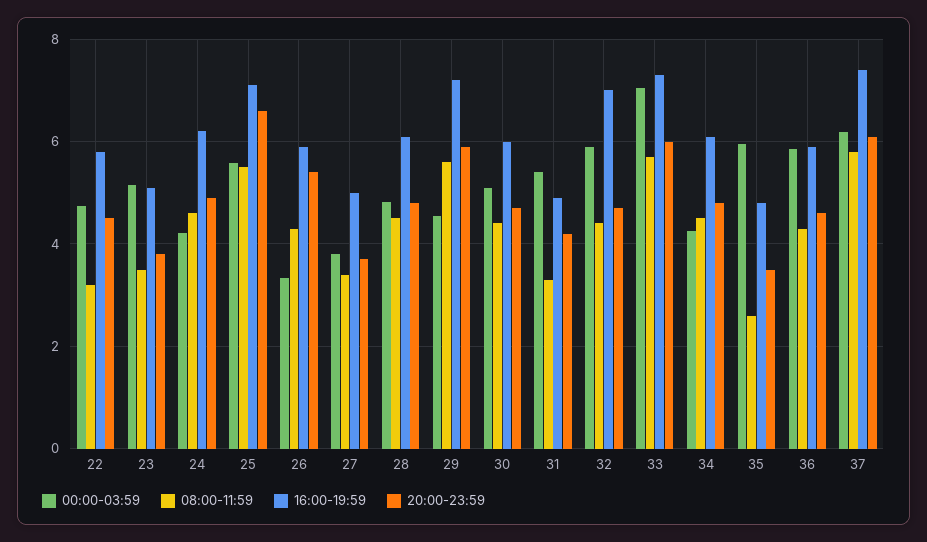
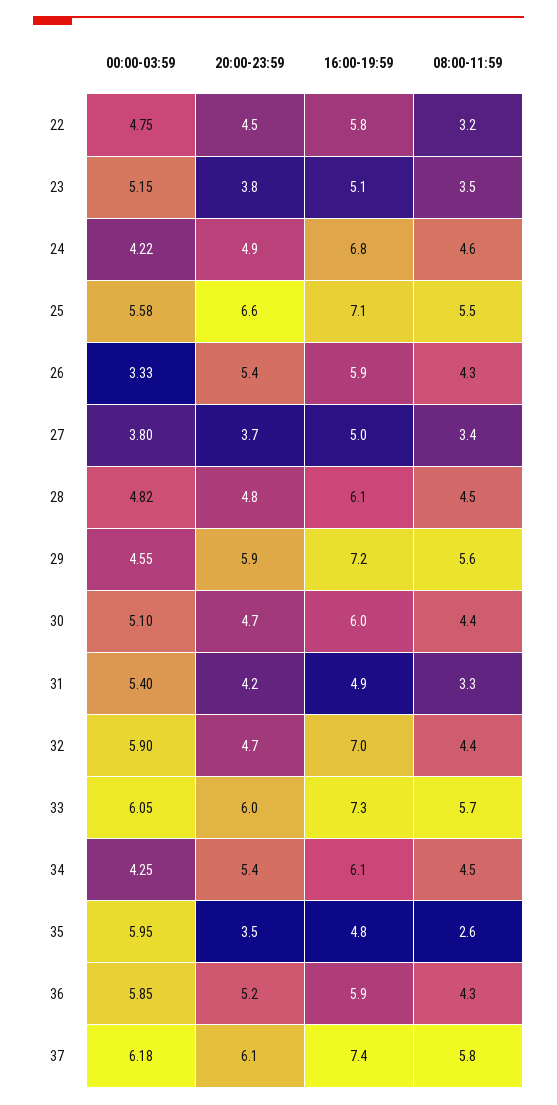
16:00-19:59, 24: 6.2 -> 6.8
00:00-03:59, 33: 7 -> 6.05
20:00-23:59, 34: 4.8 -> 5.4
20:00-23:59, 36: 4.6 -> 5.2

